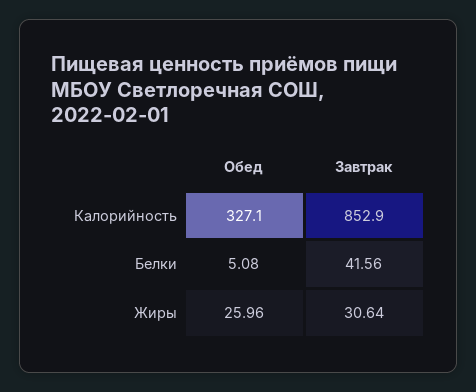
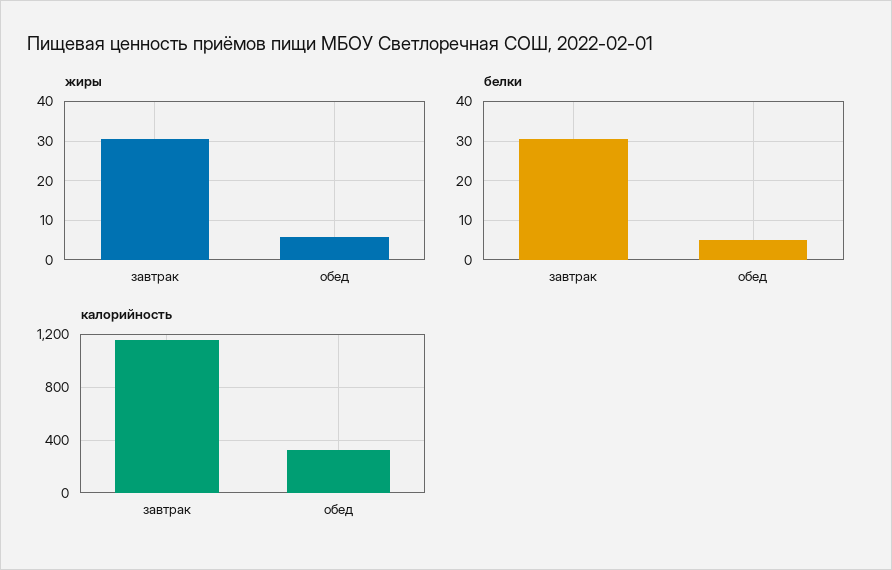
Калорийность, Завтрак: 852.9 -> 1150
Белки, Завтрак: 41.56 -> 30
Жиры, Обед: 25.96 -> 6

